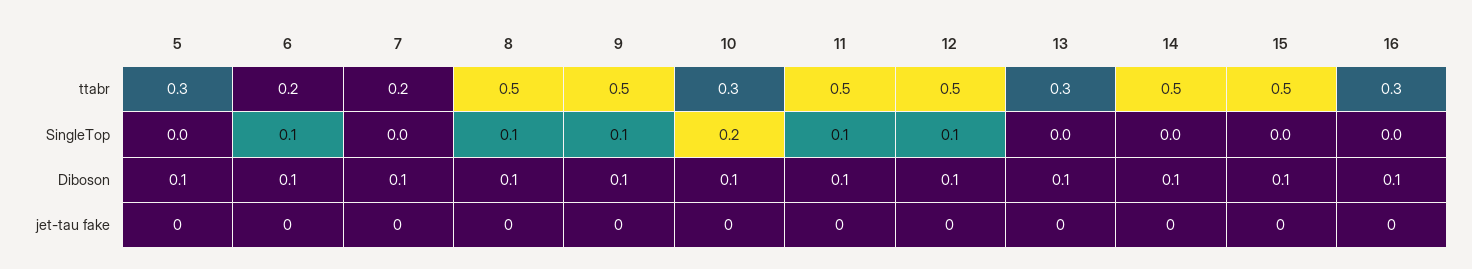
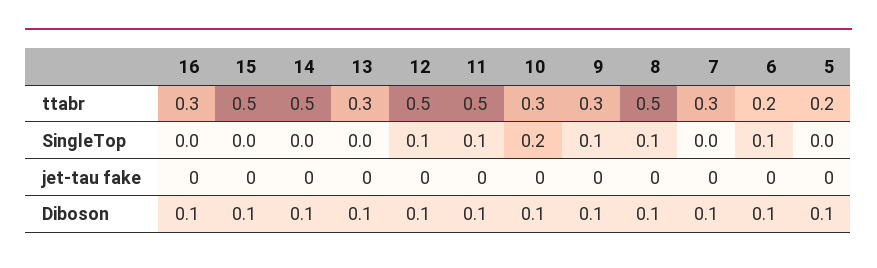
5, ttabr: 0.3 -> 0.2
7, ttabr: 0.2 -> 0.3
9, ttabr: 0.5 -> 0.3

